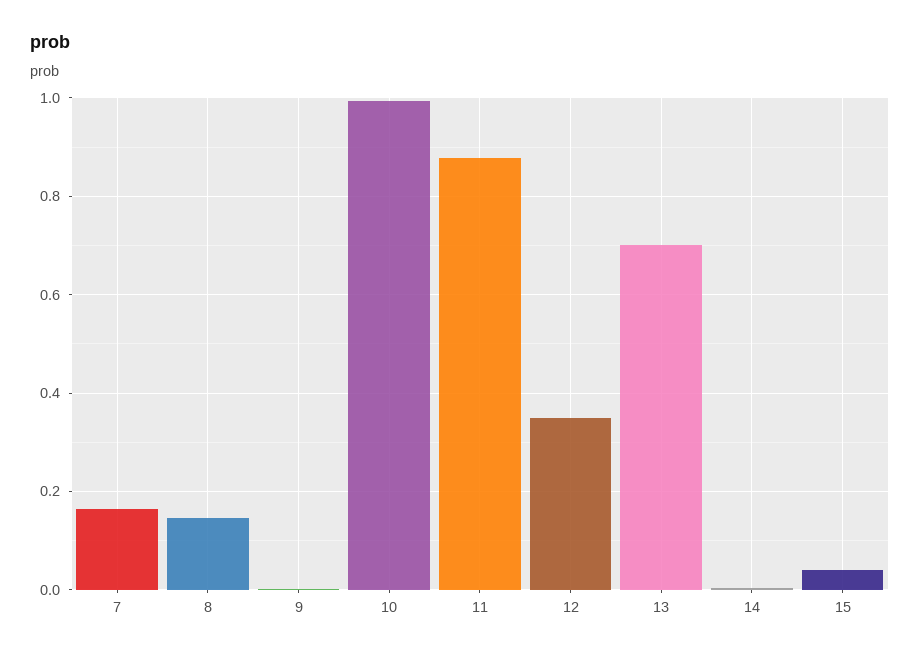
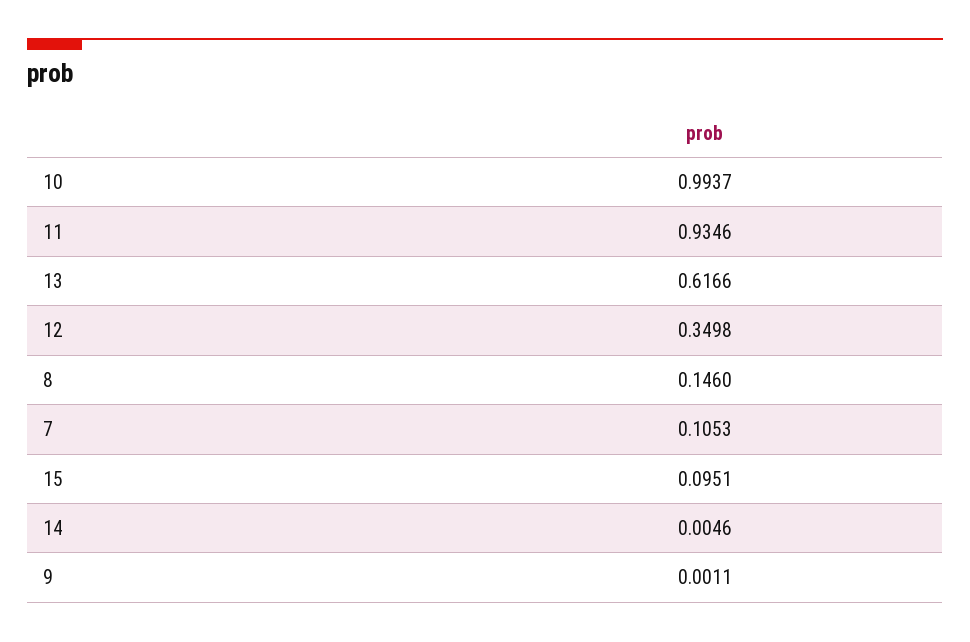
7: 0.16 -> 0.1053
11: 0.88 -> 0.9346
13: 0.7 -> 0.6166
15: 0.04 -> 0.0951

